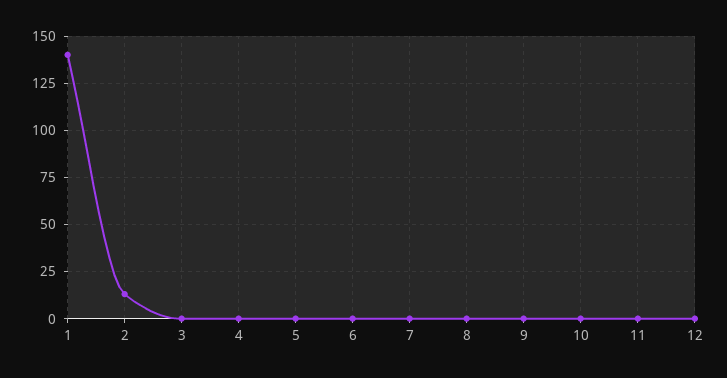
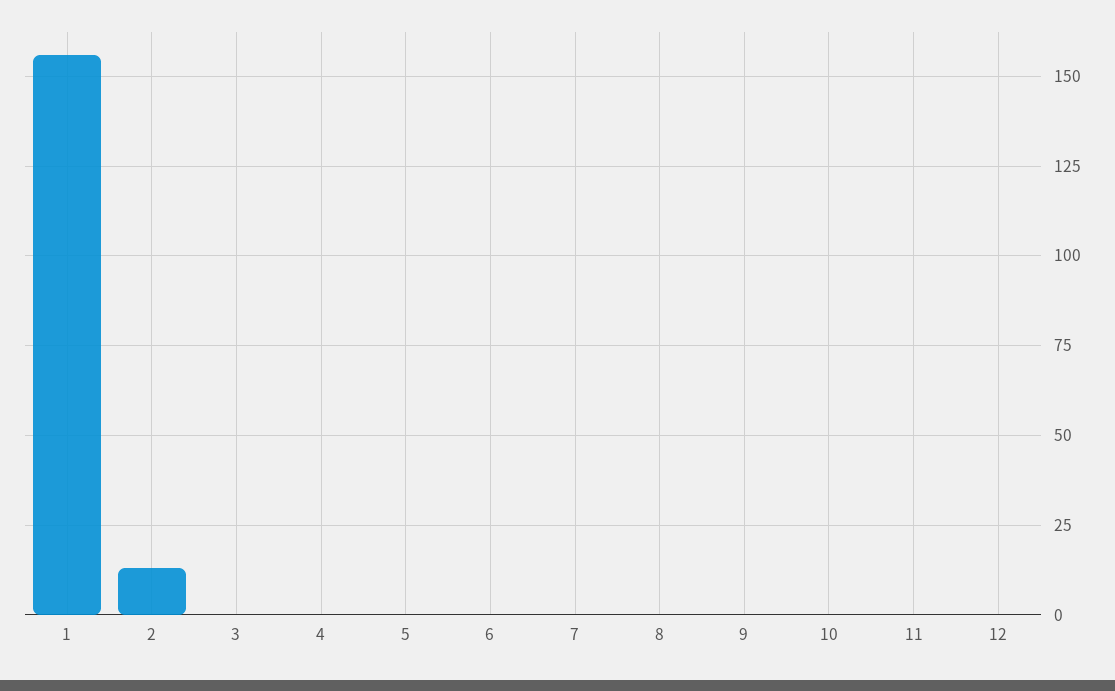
1: 140 -> 155

